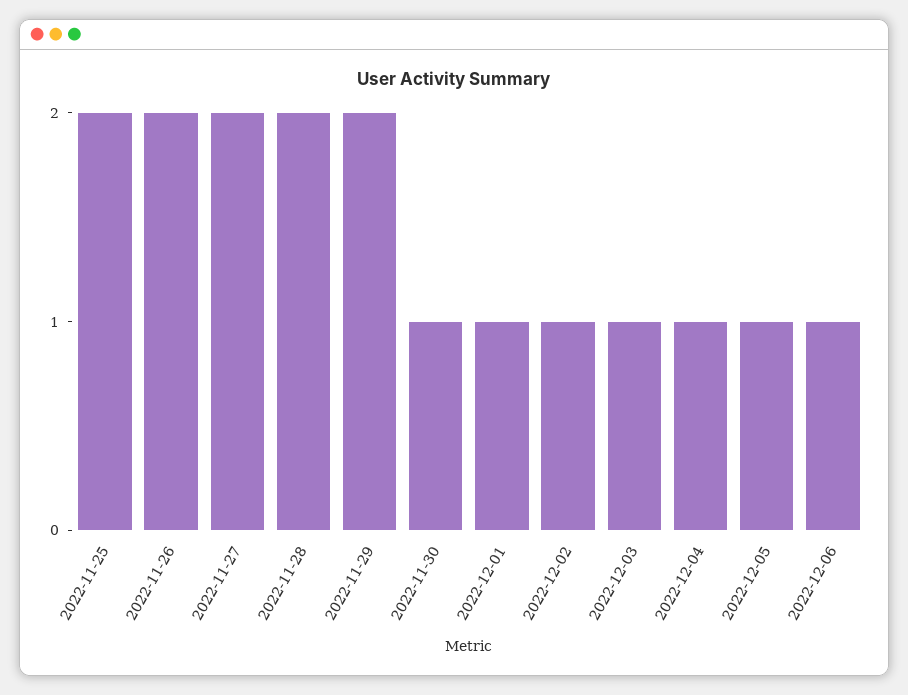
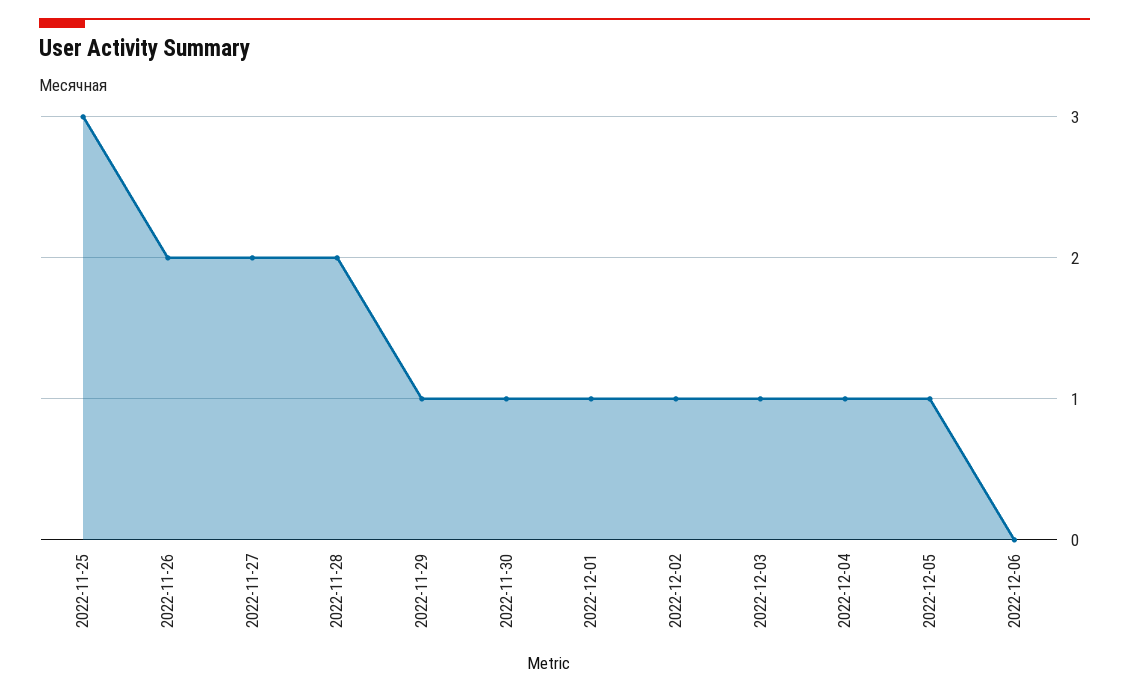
2022-11-25: 2 -> 3
2022-11-29: 2 -> 1
2022-12-06: 1 -> 0

